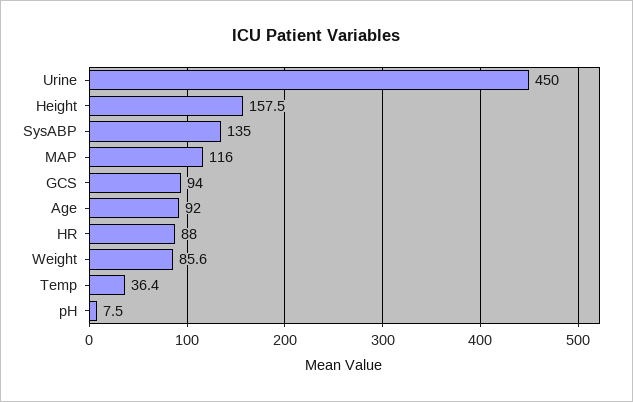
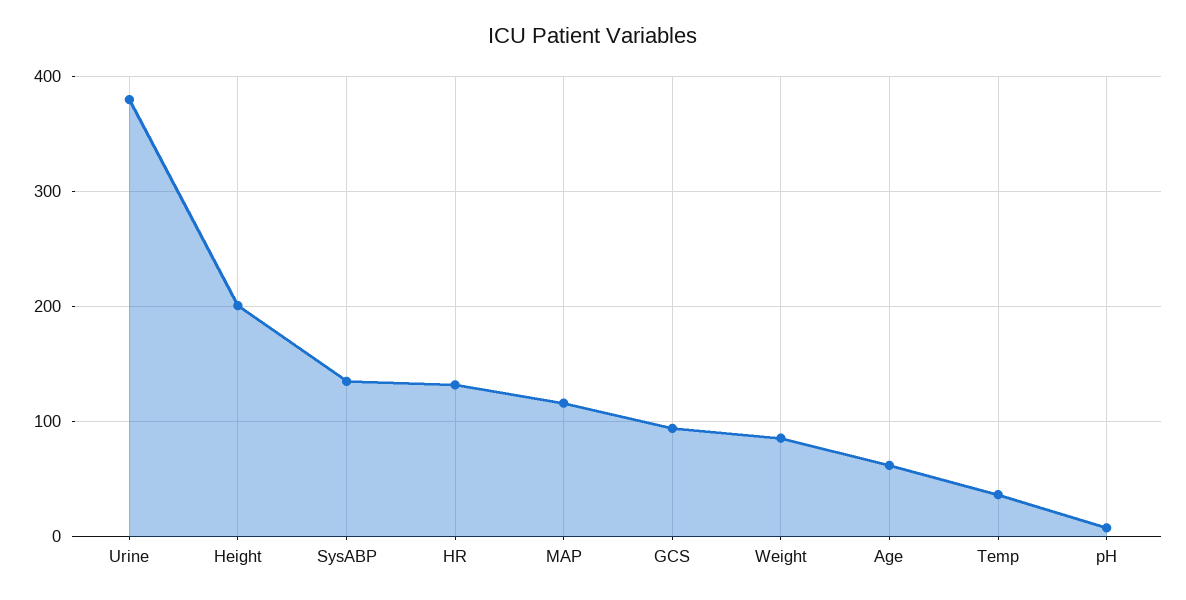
Urine: 450 -> 380
Height: 157.5 -> 200
Age: 92 -> 60
HR: 88 -> 130

